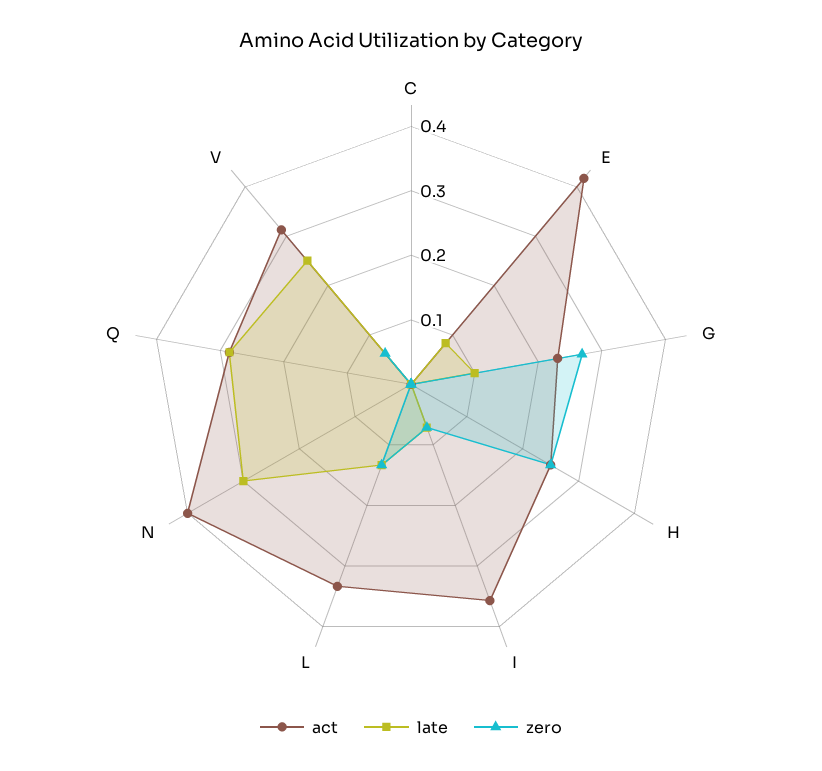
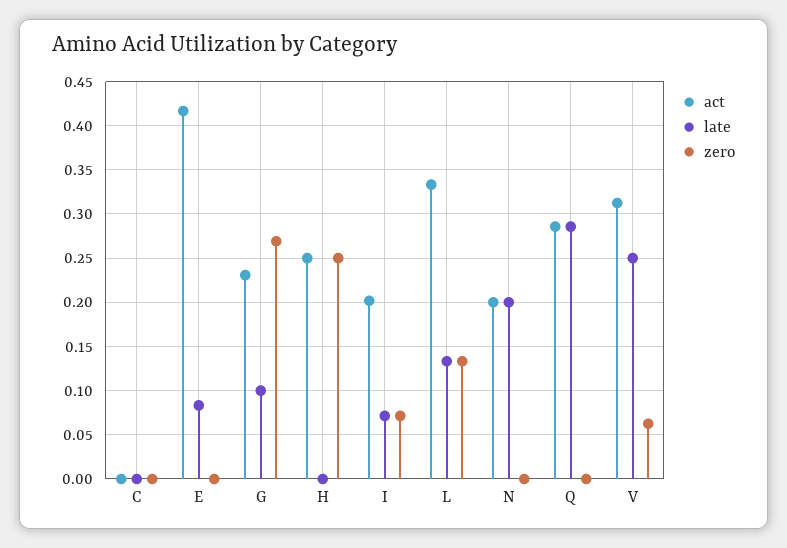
act, I: 0.36 -> 0.2
act, N: 0.4 -> 0.2
late, N: 0.3 -> 0.2

